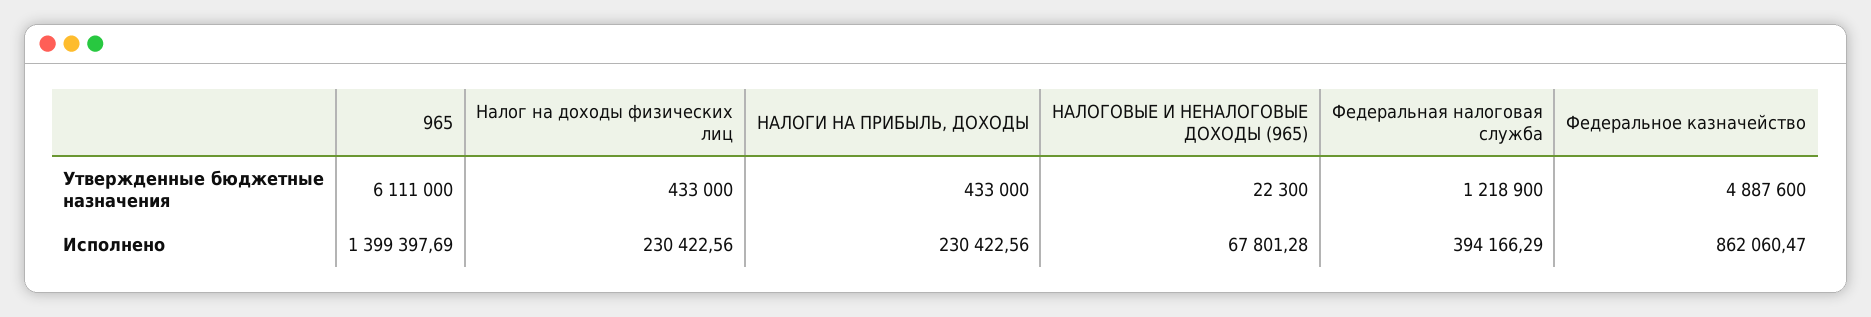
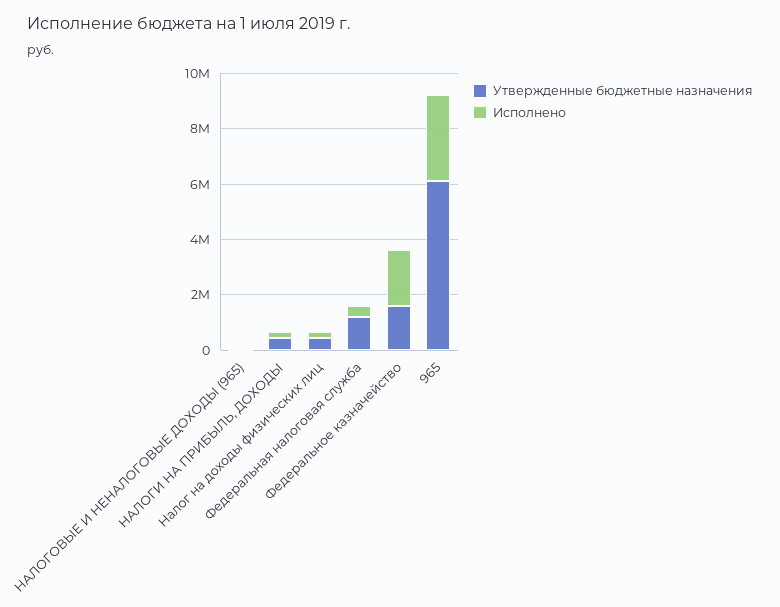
Утвержденные бюджетные назначения, Федеральное казначейство: 4887600 -> 1500000
Исполнено, 965: 1399397.69 -> 3000000
Исполнено, Федеральное казначейство: 862060.47 -> 2000000

